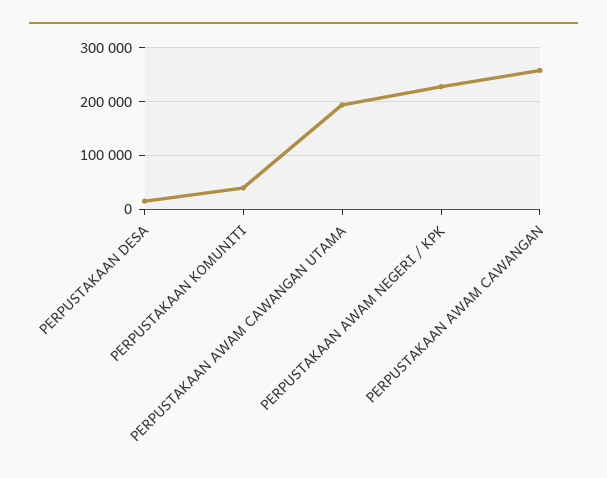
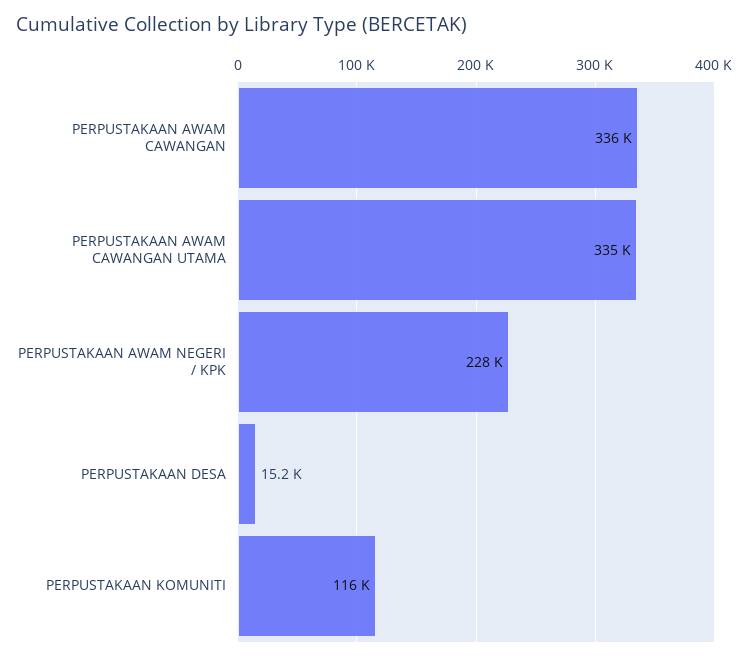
PERPUSTAKAAN KOMUNITI: 40000 -> 116000
PERPUSTAKAAN AWAM CAWANGAN UTAMA: 200000 -> 335000
PERPUSTAKAAN AWAM CAWANGAN: 260000 -> 336000

